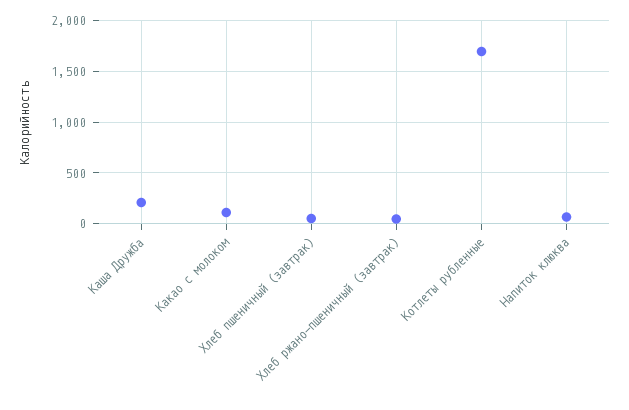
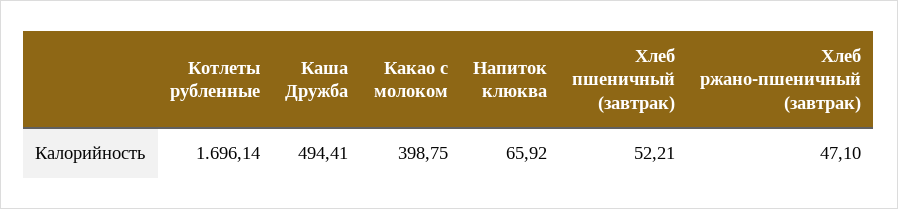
Каша Дружба: 200 -> 494.41
Какао с молоком: 100 -> 398.75

